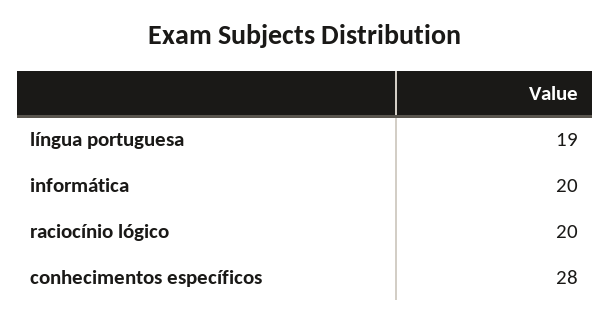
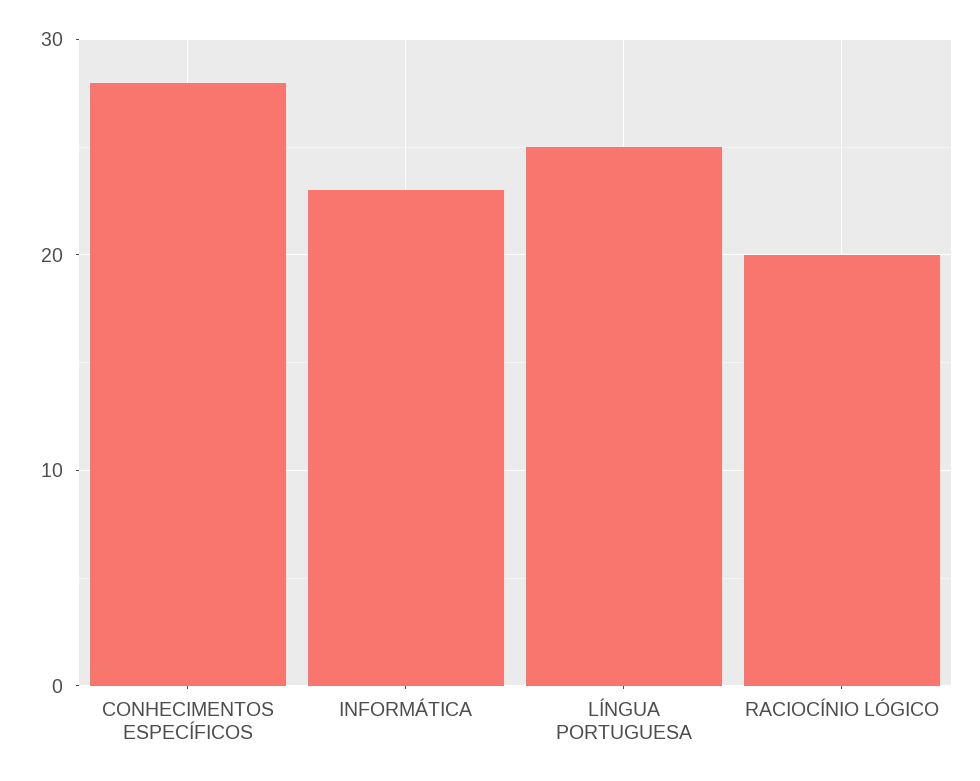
língua portuguesa: 19 -> 25
informática: 20 -> 23

